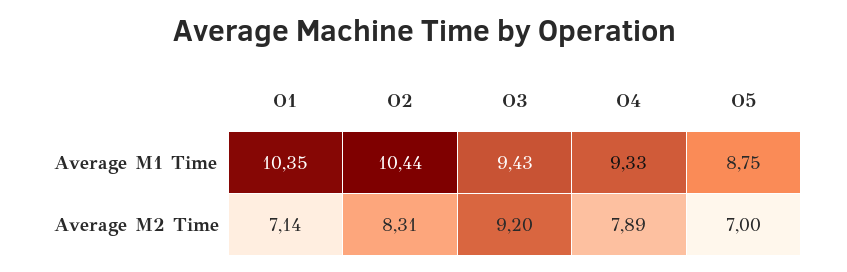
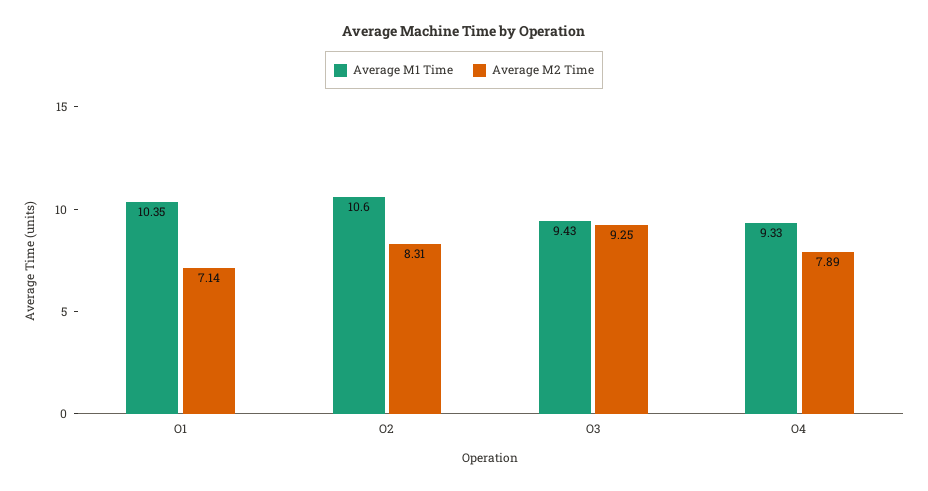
Average M1 Time, O2: 10.44 -> 10.6
Average M1 Time, O5: 8.75 -> none
Average M2 Time, O3: 9.2 -> 9.25
Average M2 Time, O5: 7 -> none

